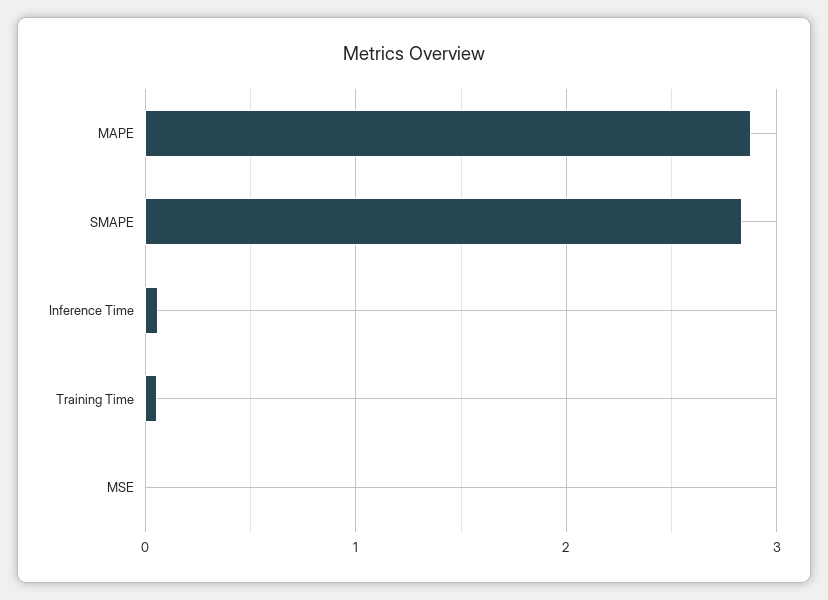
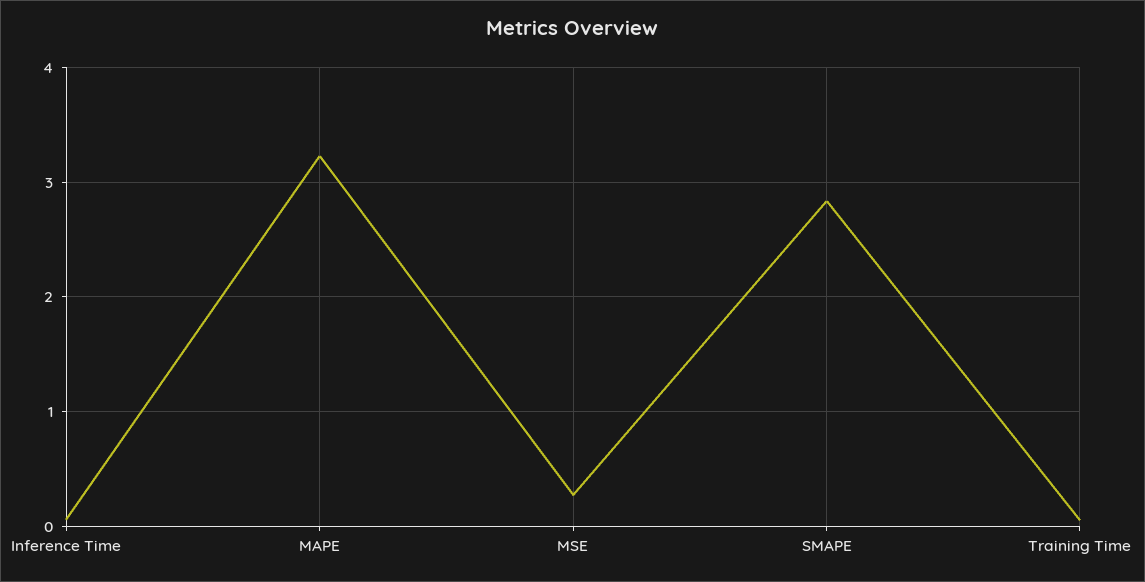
MAPE: 2.9 -> 3.2
MSE: 0 -> 0.3

